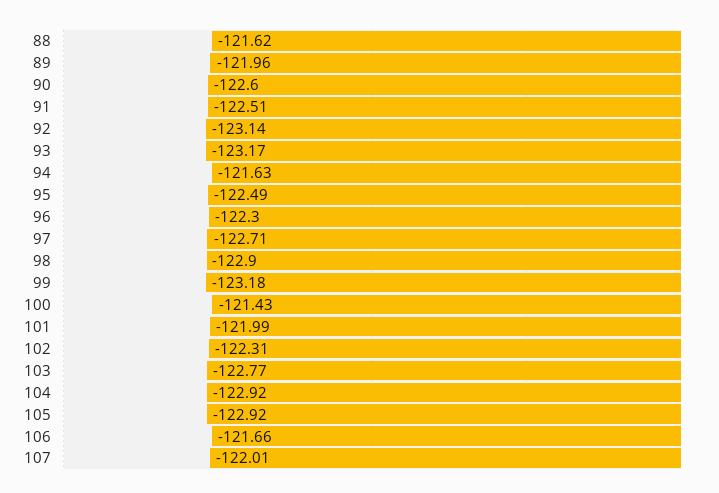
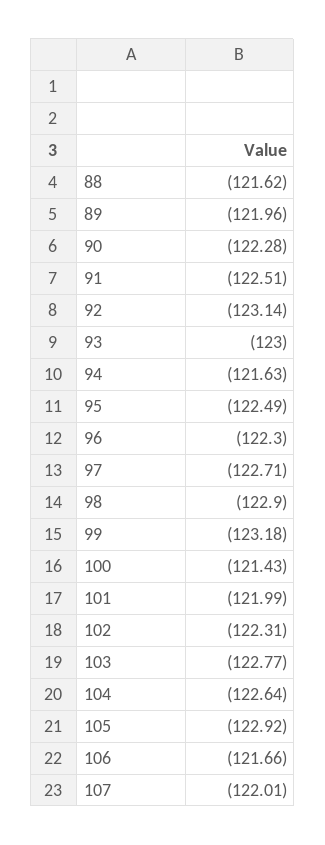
90: -122.6 -> -122.28
93: -123.17 -> -123
104: -122.92 -> -122.64

